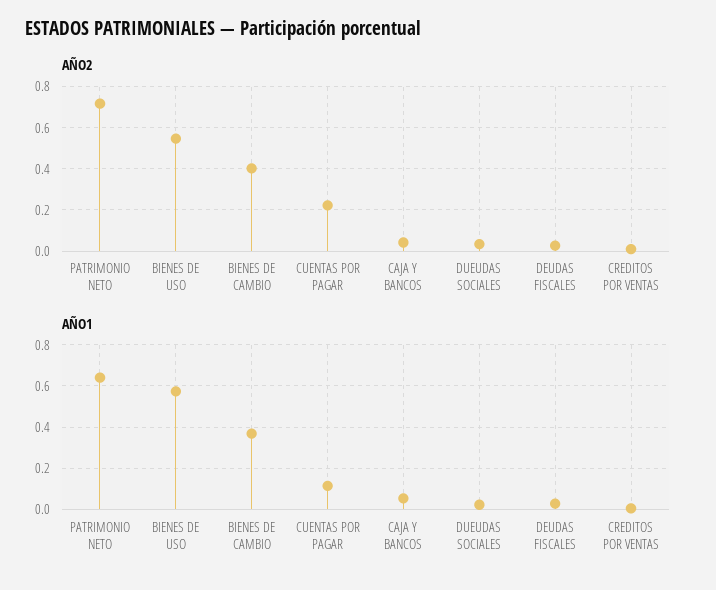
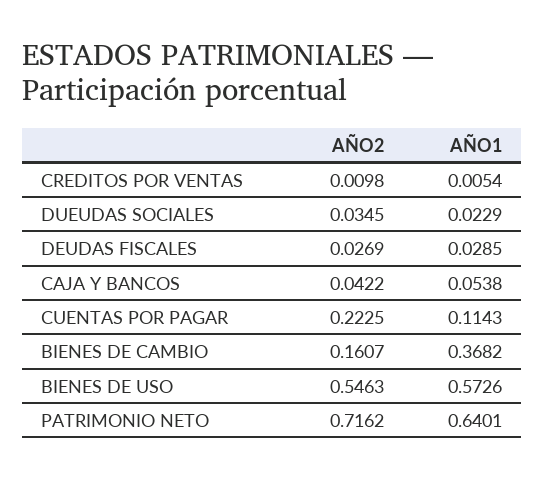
AÑO2, BIENES DE CAMBIO: 0.4 -> 0.1607

